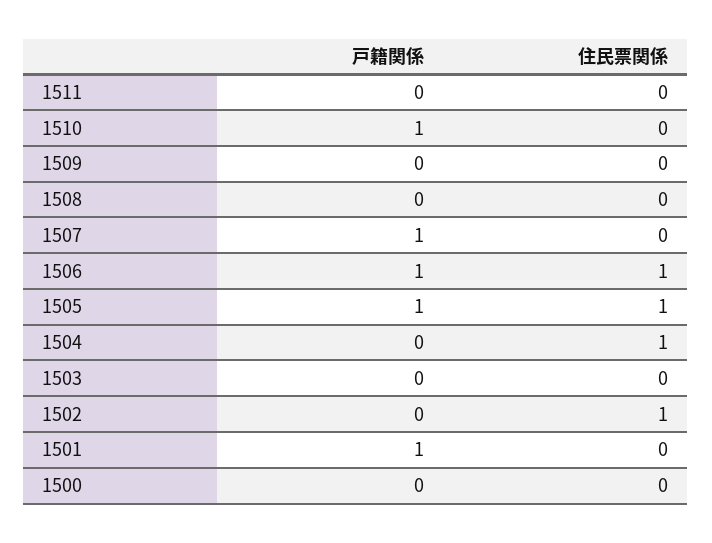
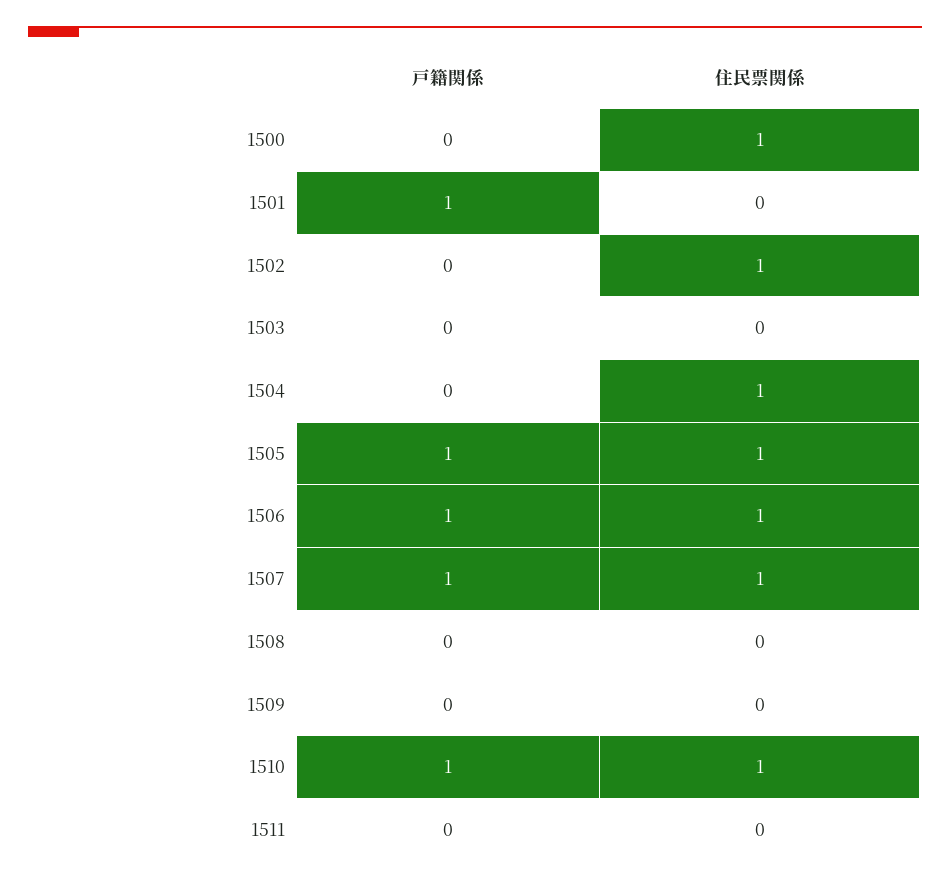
住民票関係, 1510: 0 -> 1
住民票関係, 1507: 0 -> 1
住民票関係, 1500: 0 -> 1

